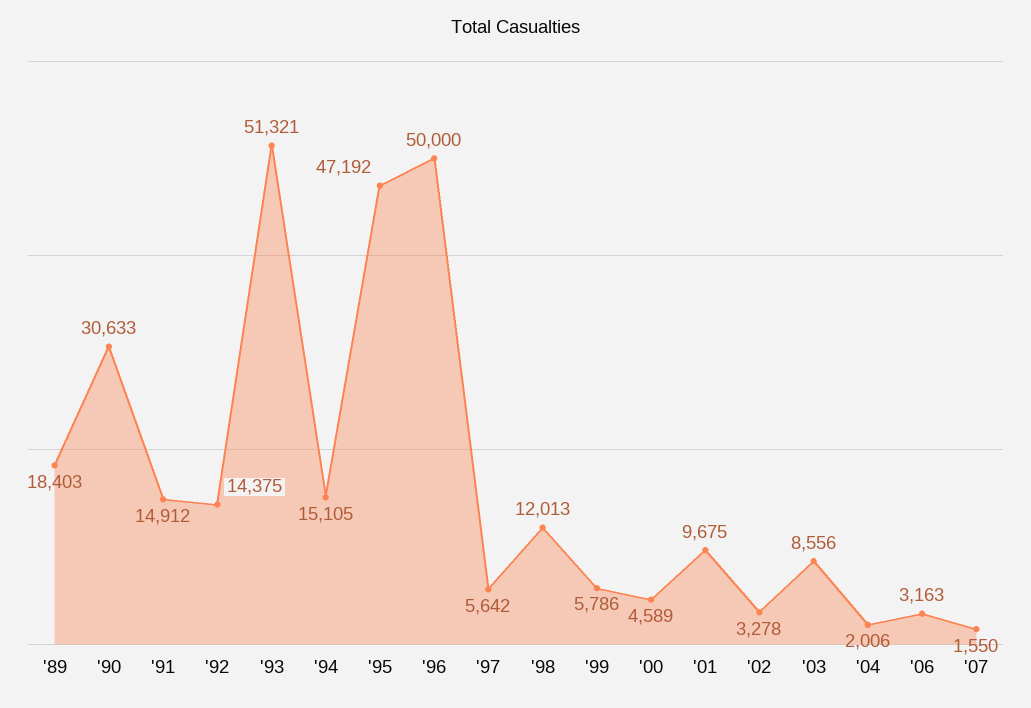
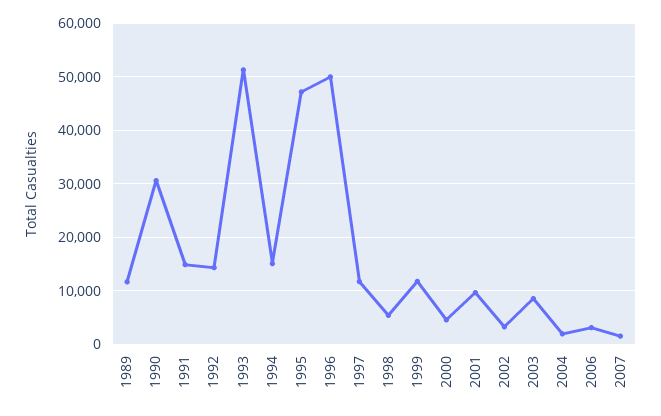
'89: 18403 -> 12000
'97: 5642 -> 12000
'98: 12013 -> 6000
'99: 5786 -> 12000

